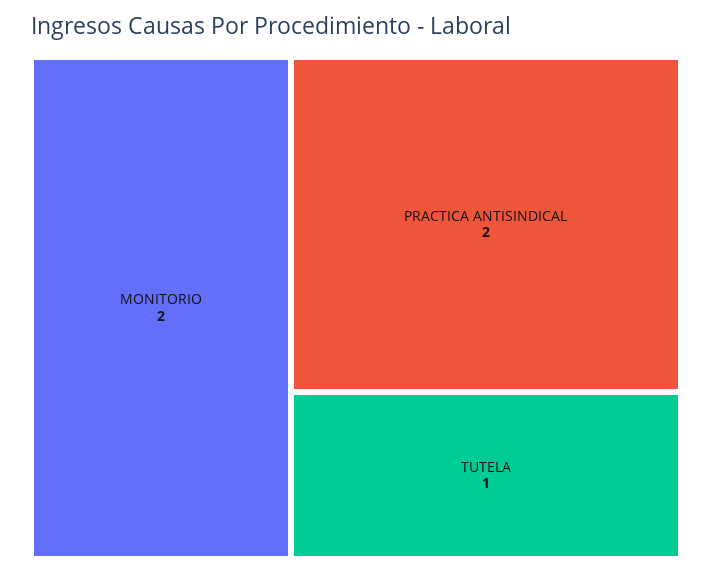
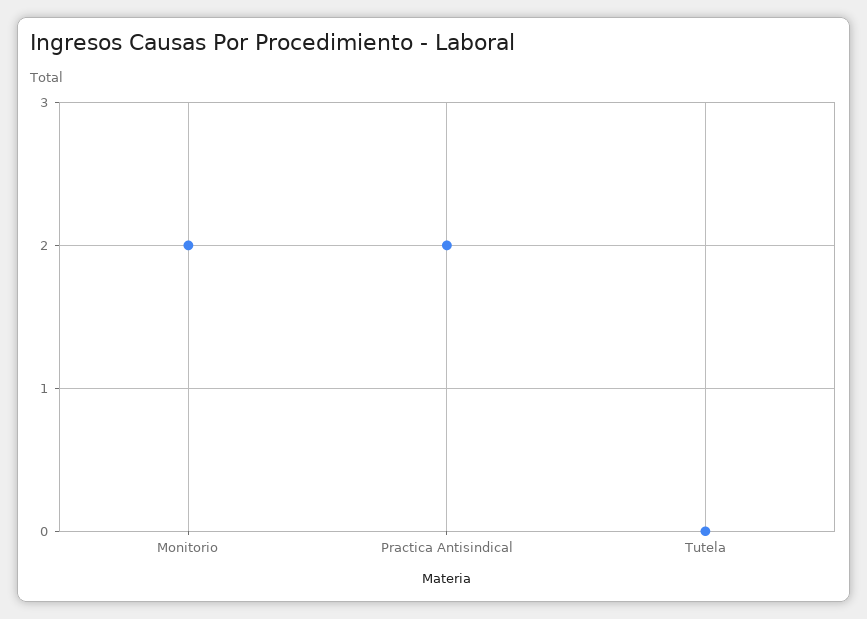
TUTELA: 1 -> 0

